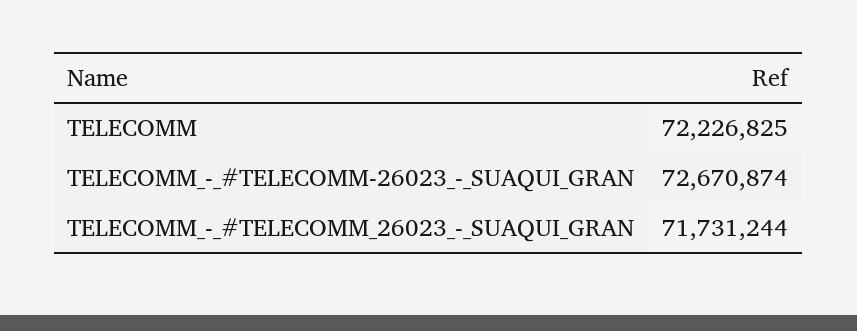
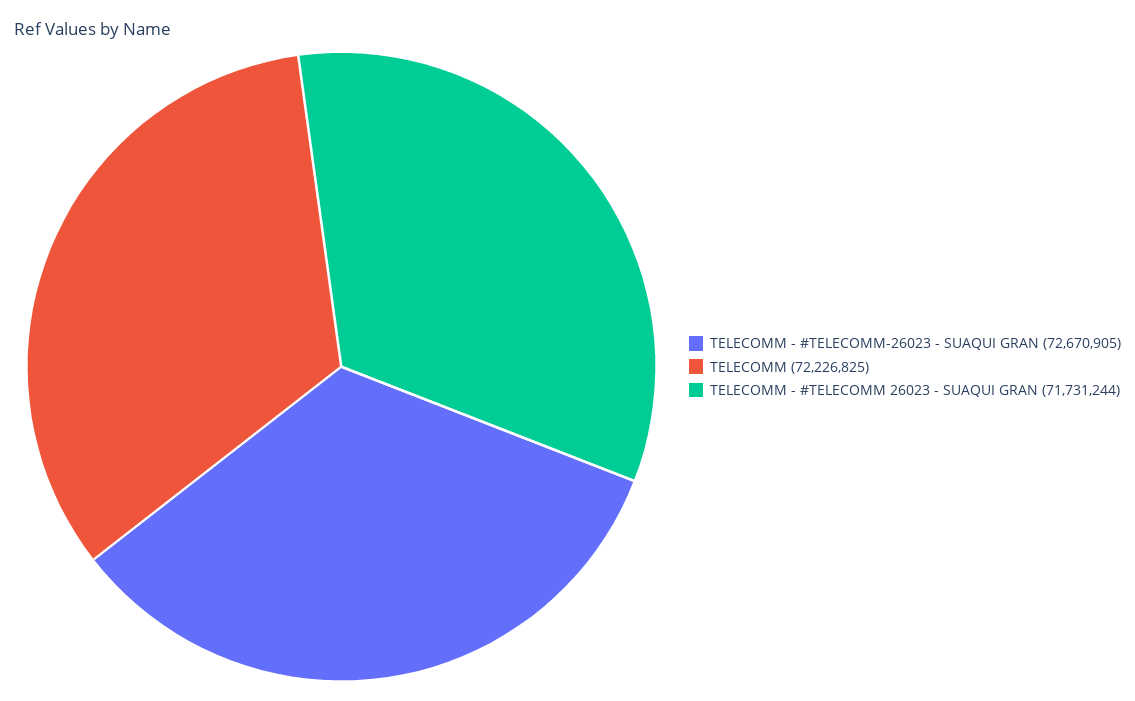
TELECOMM_-_#TELECOMM-26023_-_SUAQUI_GRAN: 72670874 -> 72670905

